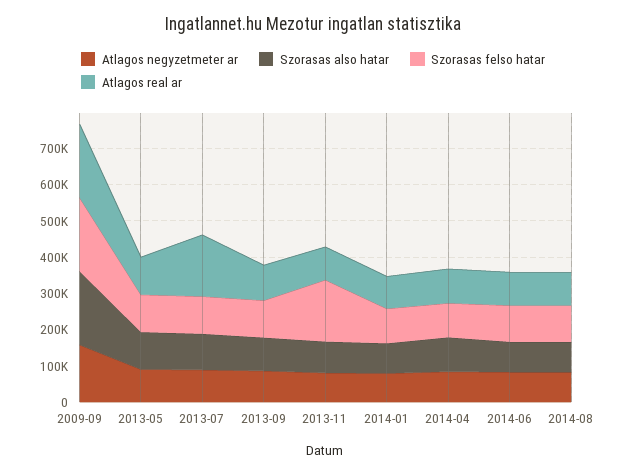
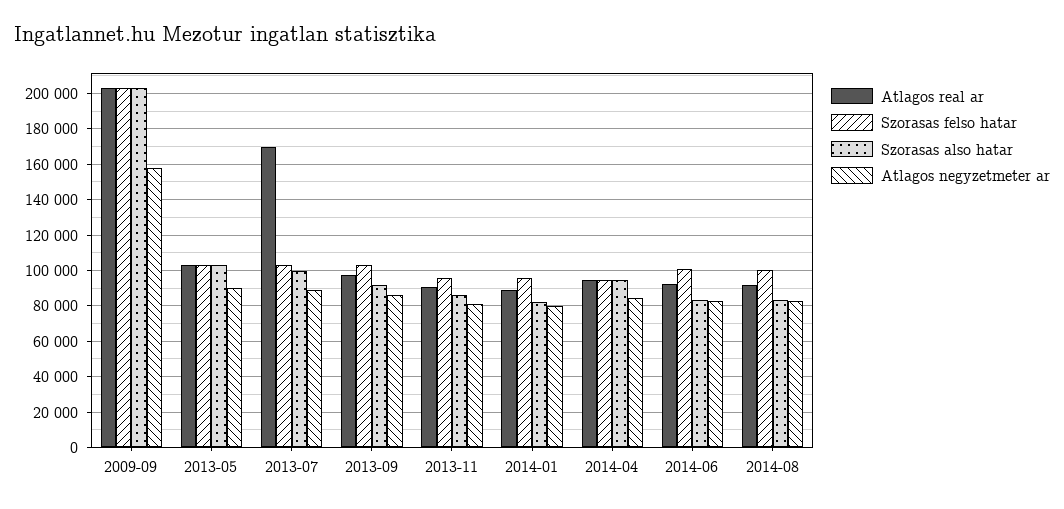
Szorasas felso hatar, 2013-11: 175000 -> 95000

